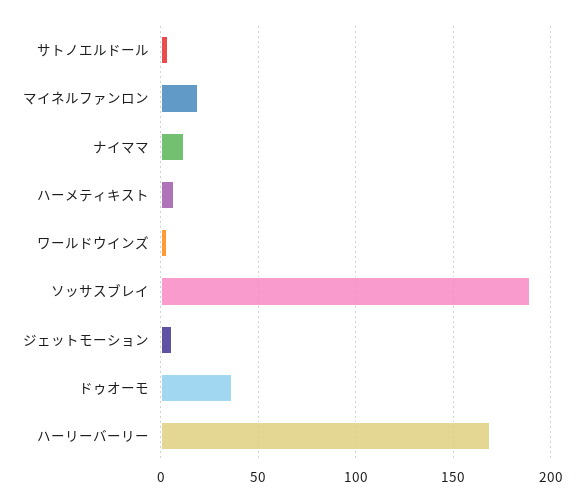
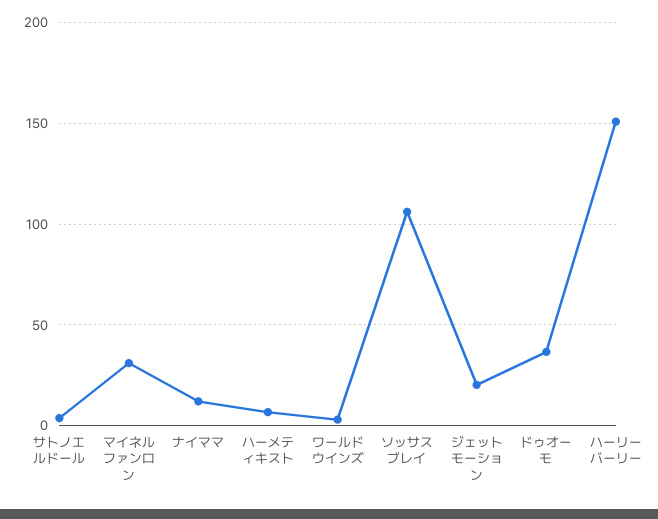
マイネルファンロン: 20 -> 30
ソッサスブレイ: 190 -> 105
ジェットモーション: 5 -> 20
ハーリーバーリー: 170 -> 150

